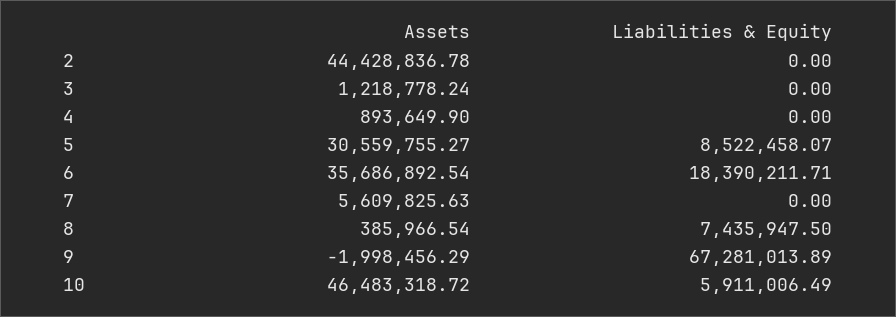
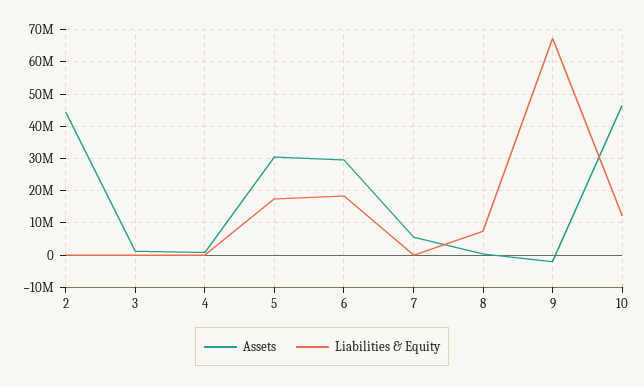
Liabilities & Equity, 5: 8522458.07 -> 18000000
Assets, 6: 35686892.54 -> 30000000
Liabilities & Equity, 10: 5911006.49 -> 12000000

